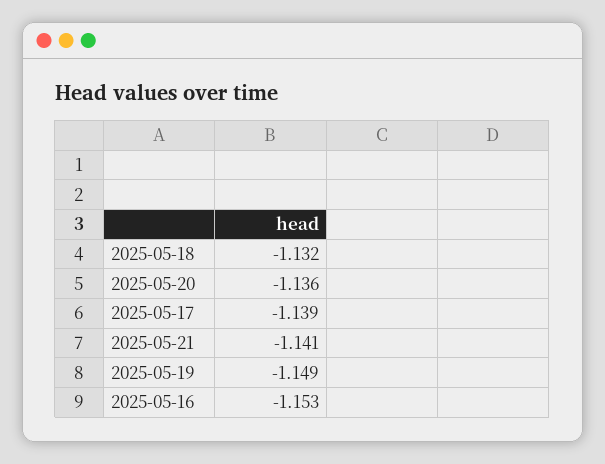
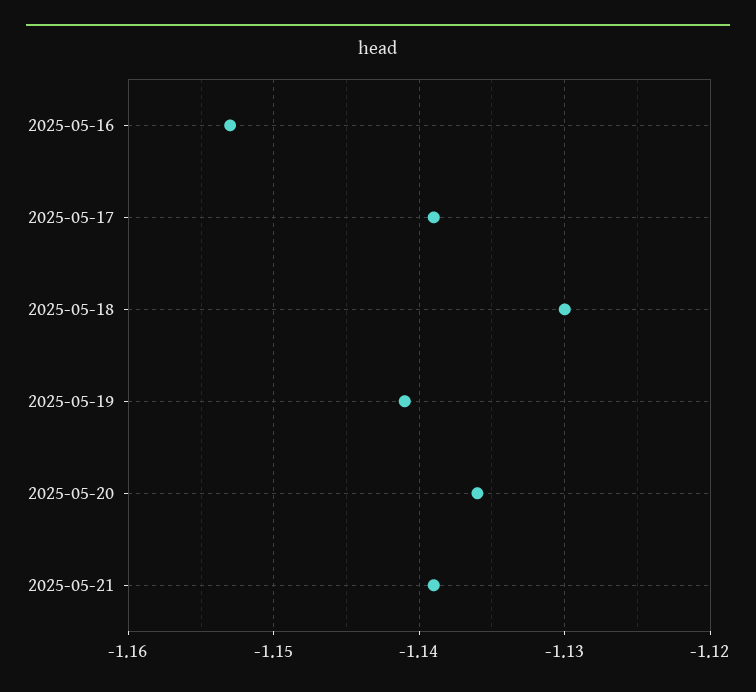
2025-05-18: -1.132 -> -1.13
2025-05-21: -1.141 -> -1.139
2025-05-19: -1.149 -> -1.141

